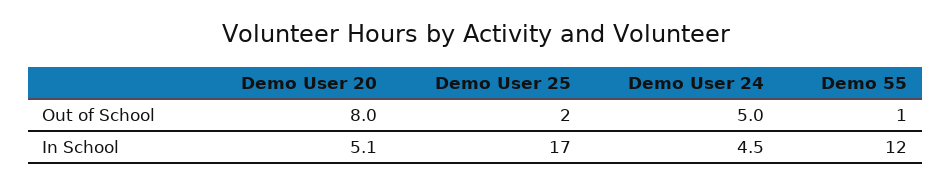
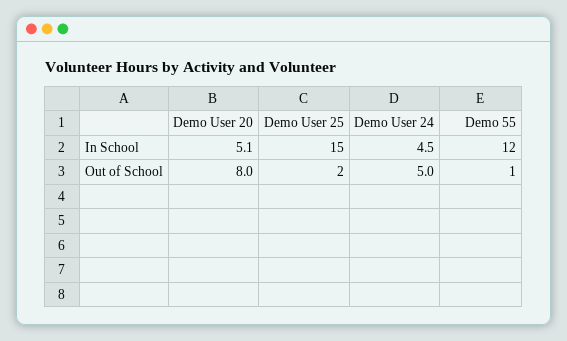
Demo User 25, In School: 17 -> 15

